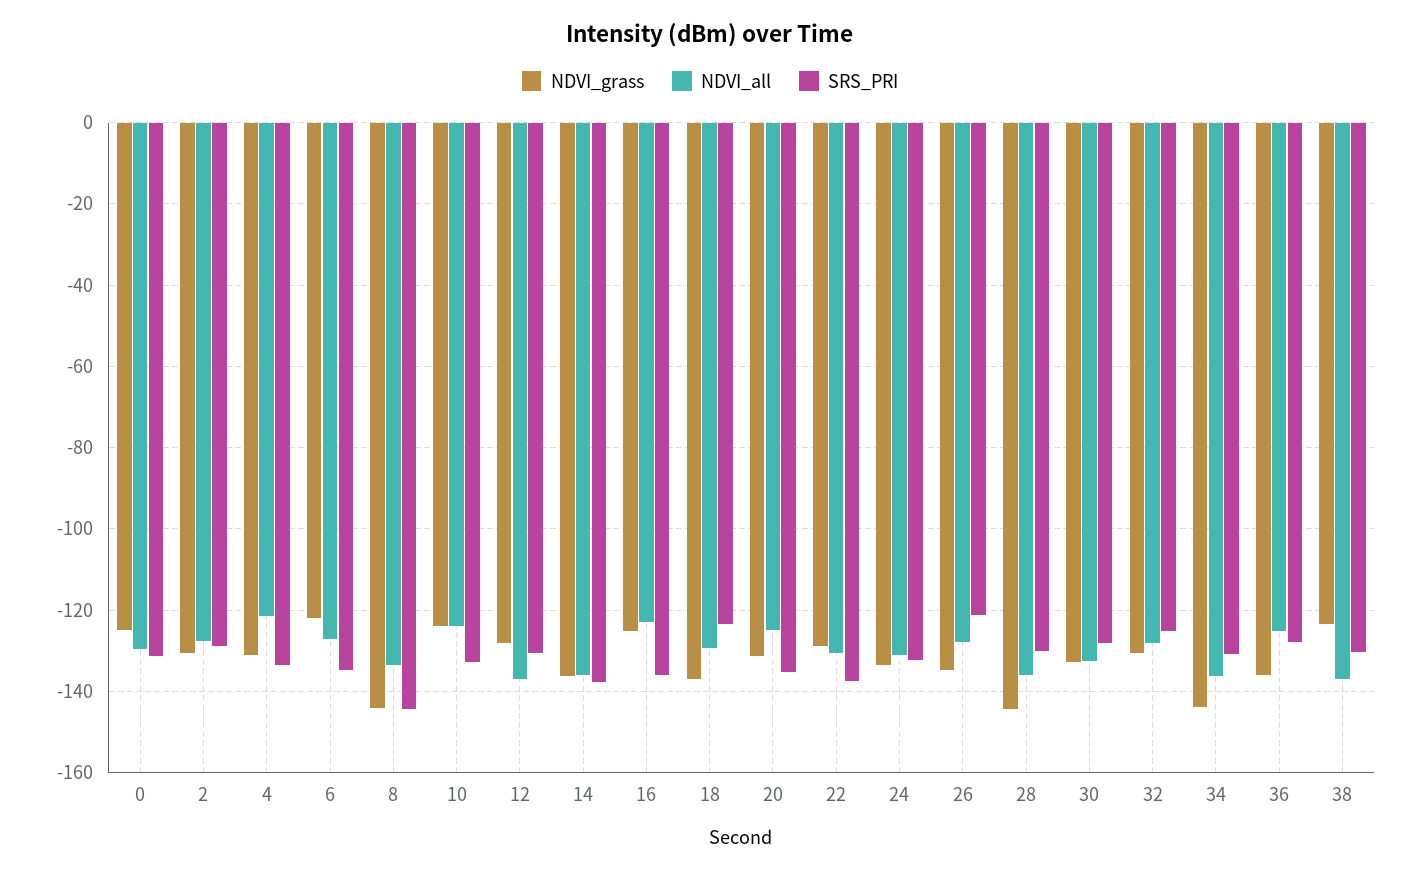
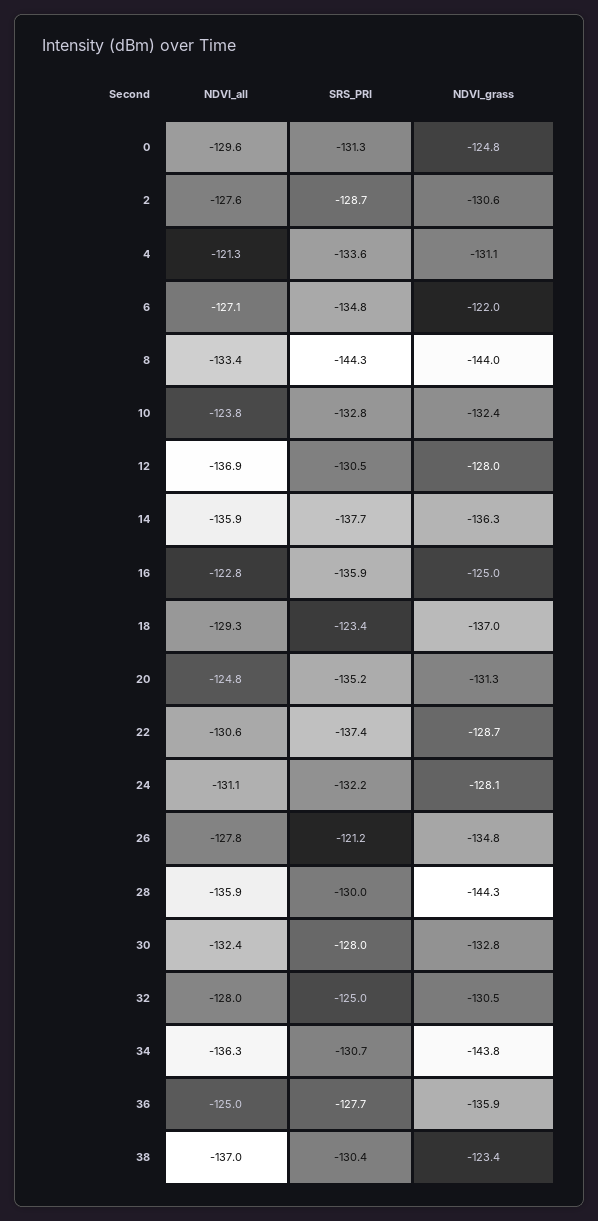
NDVI_grass, 10: -124 -> -132.4
NDVI_grass, 24: -134 -> -128.1

